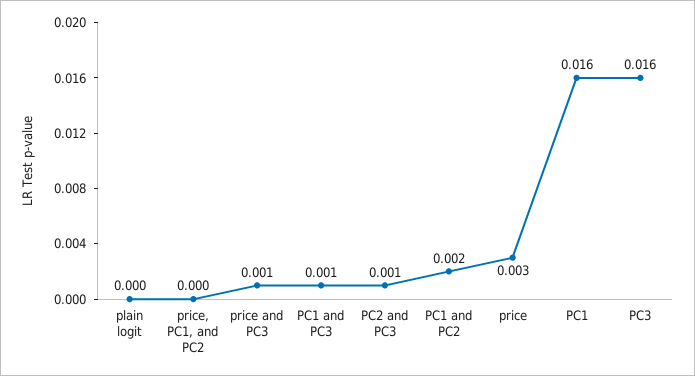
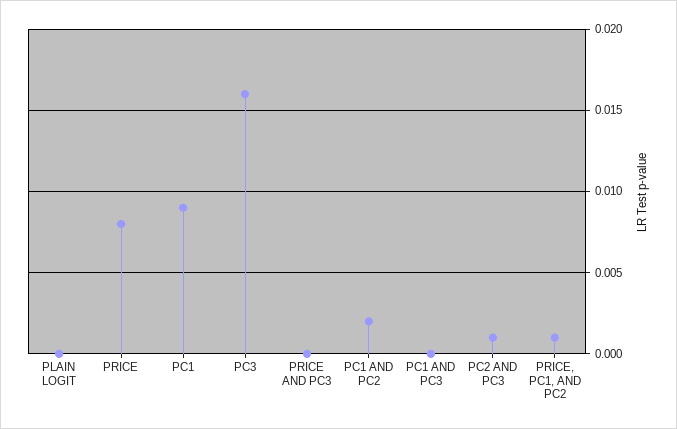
price, PC1, and PC2: 0 -> 0.001
price and PC3: 0.001 -> 0
PC1 and PC3: 0.001 -> 0
price: 0.003 -> 0.008
PC1: 0.016 -> 0.009

